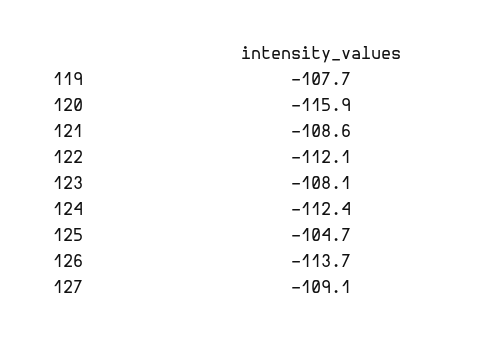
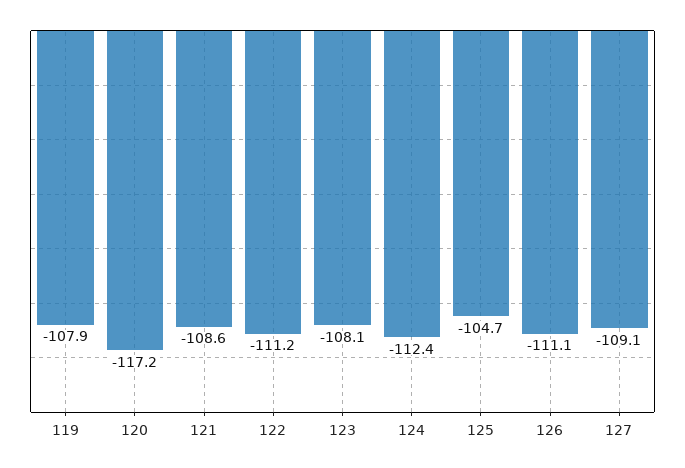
119: -107.7 -> -107.9
120: -115.9 -> -117.2
122: -112.1 -> -111.2
126: -113.7 -> -111.1

